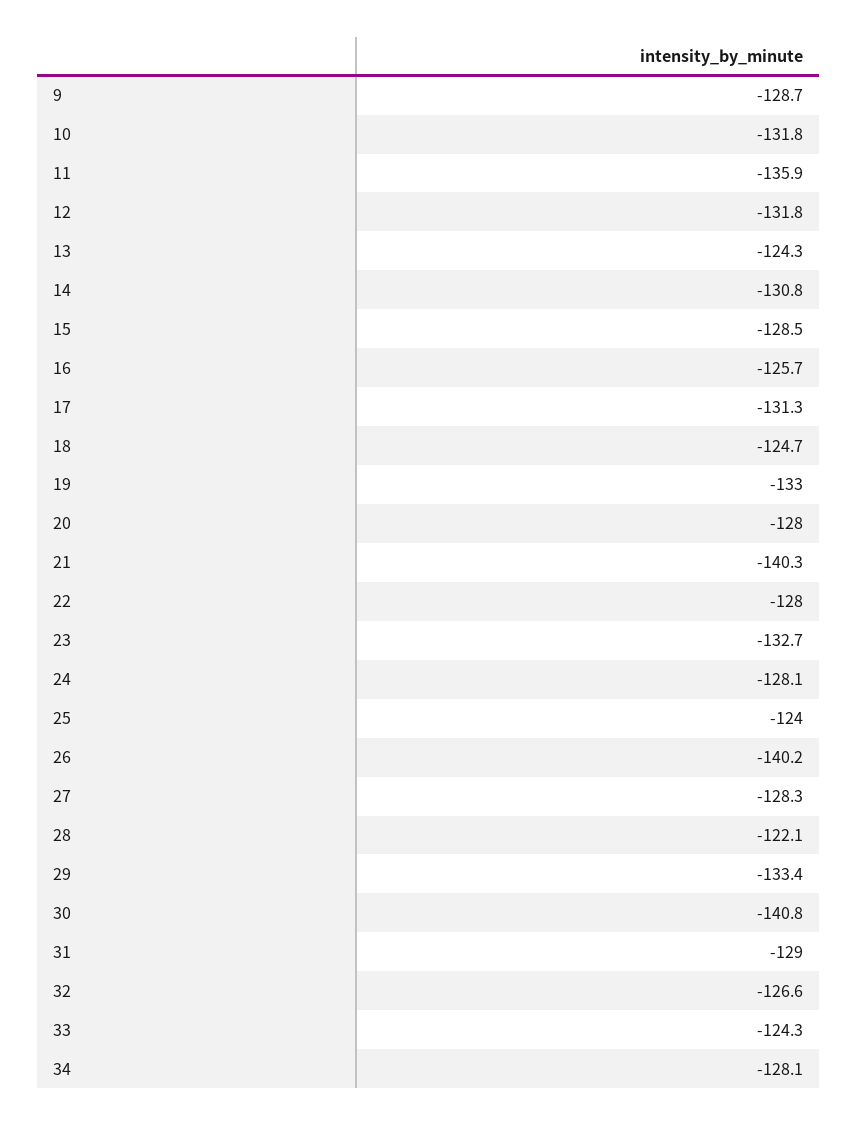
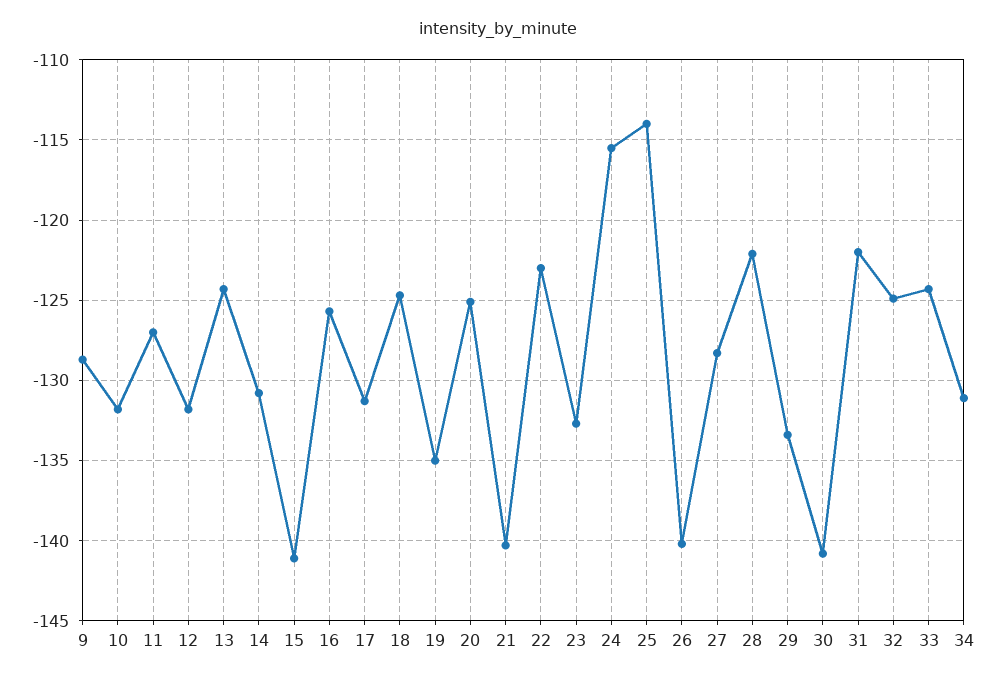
11: -135.9 -> -127
15: -128.5 -> -141
19: -133 -> -135
20: -128 -> -125
22: -128 -> -123
24: -128.1 -> -115.5
25: -124 -> -114
31: -129 -> -122
32: -126.6 -> -125
34: -128.1 -> -131

